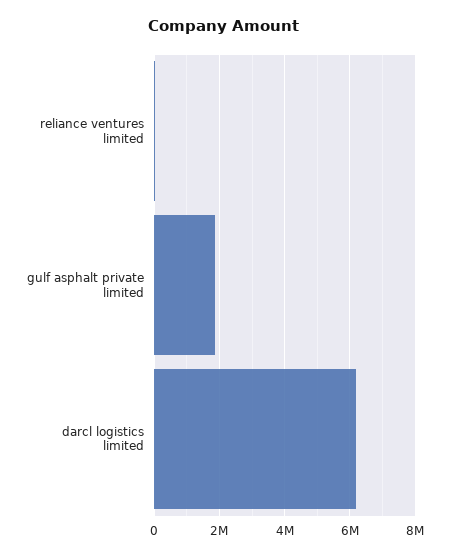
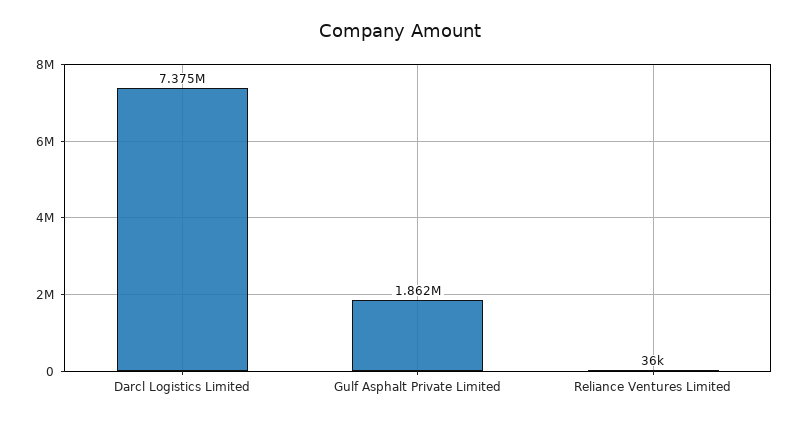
darcl logistics limited: 6200000 -> 7375000

